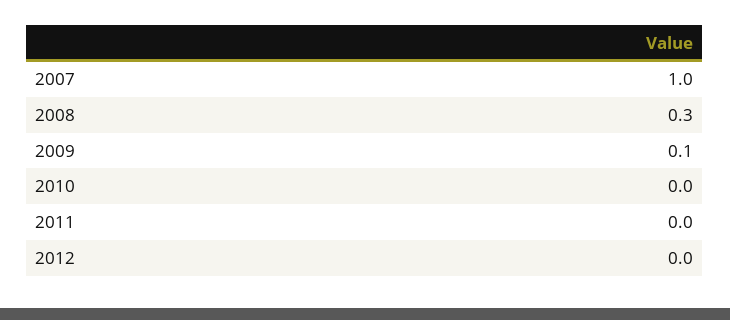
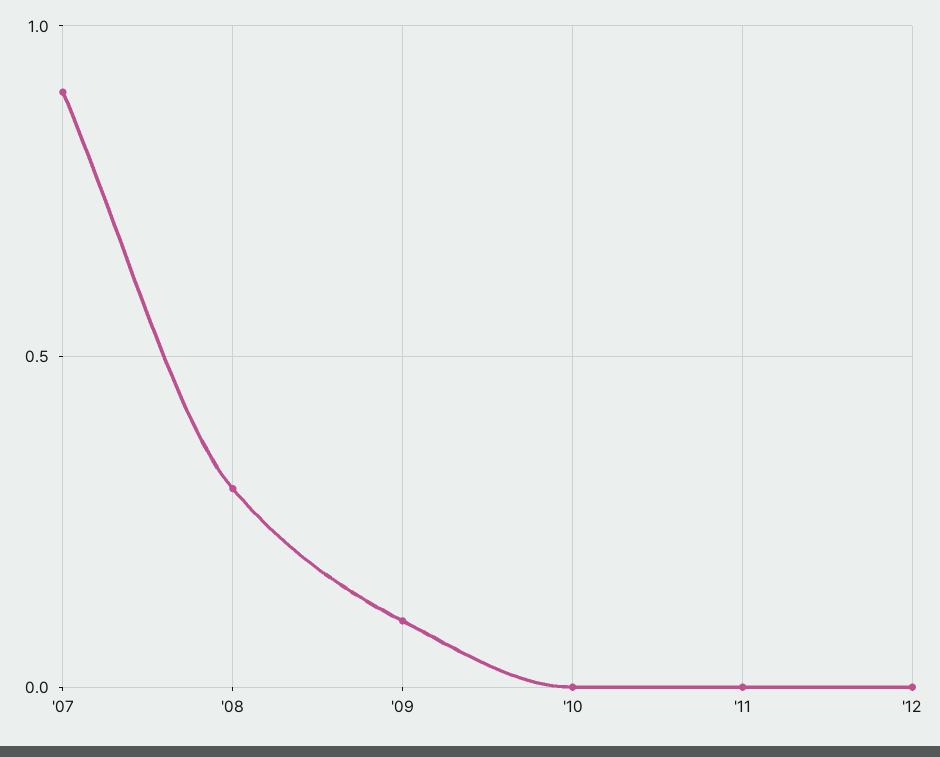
2007: 1 -> 0.9

